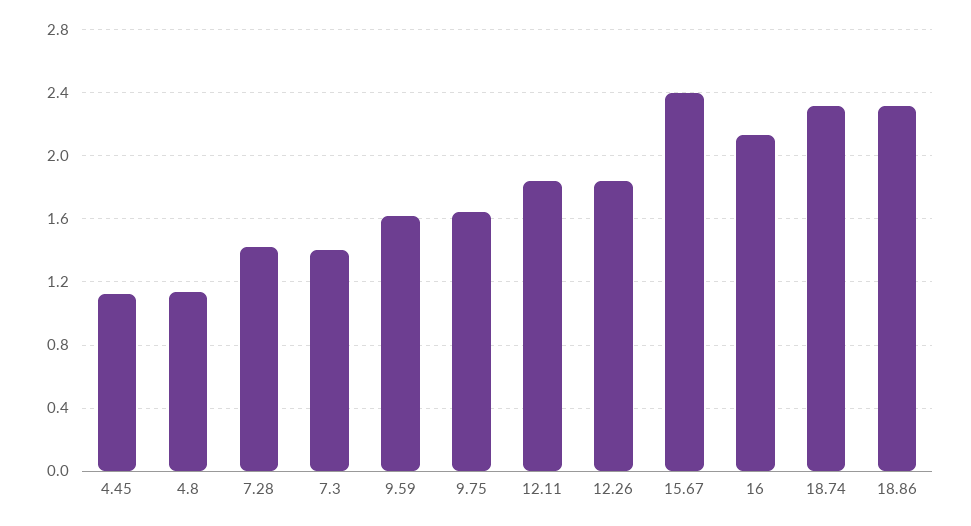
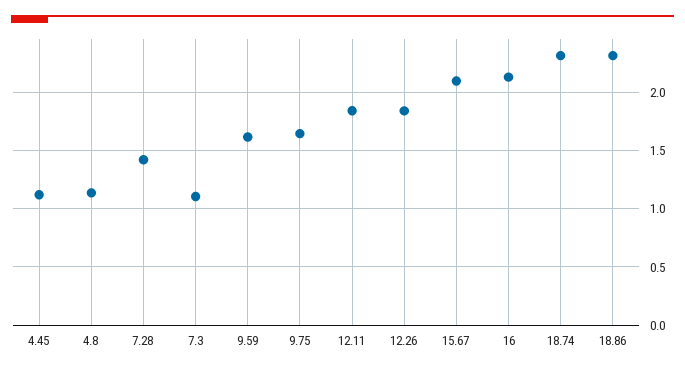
7.3: 1.4 -> 1.1
15.67: 2.4 -> 2.1

